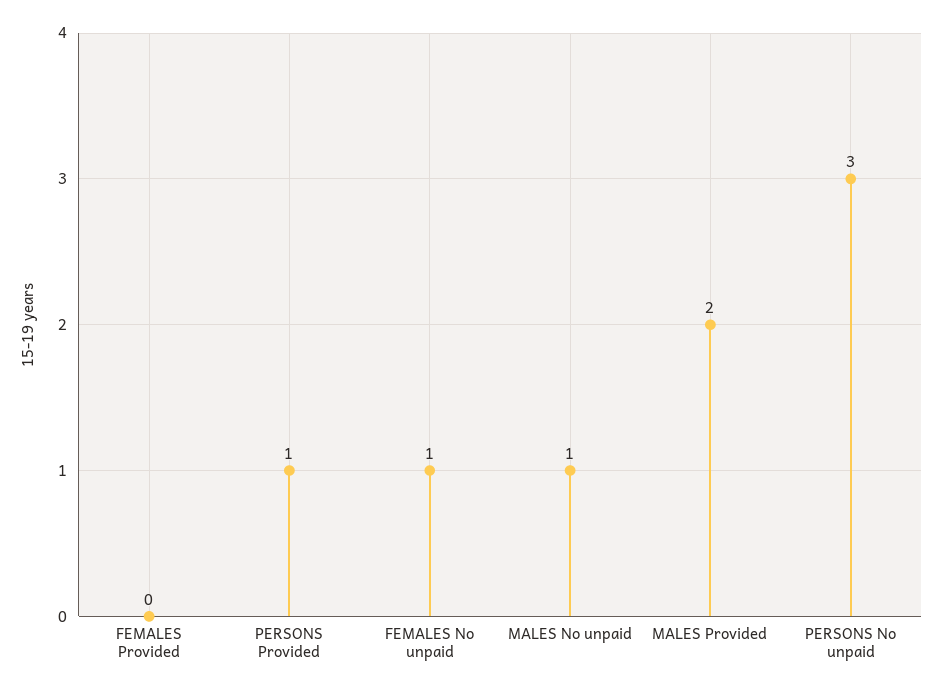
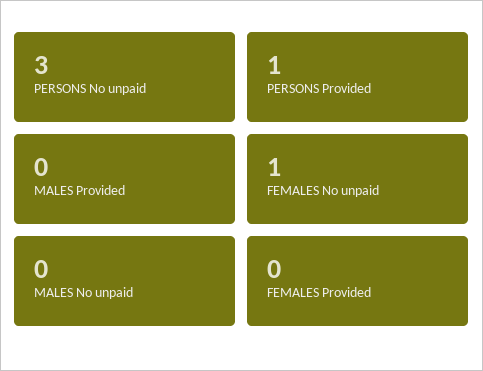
MALES No unpaid: 1 -> 0
MALES Provided: 2 -> 0

